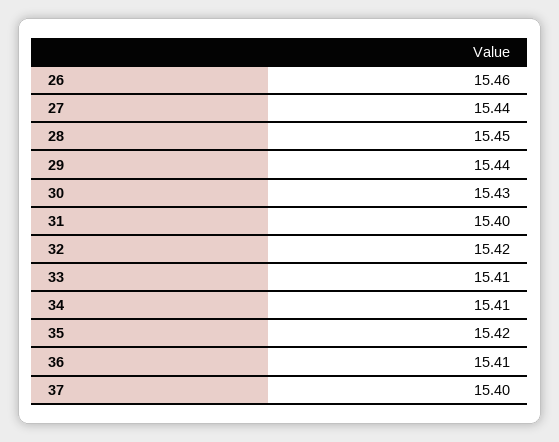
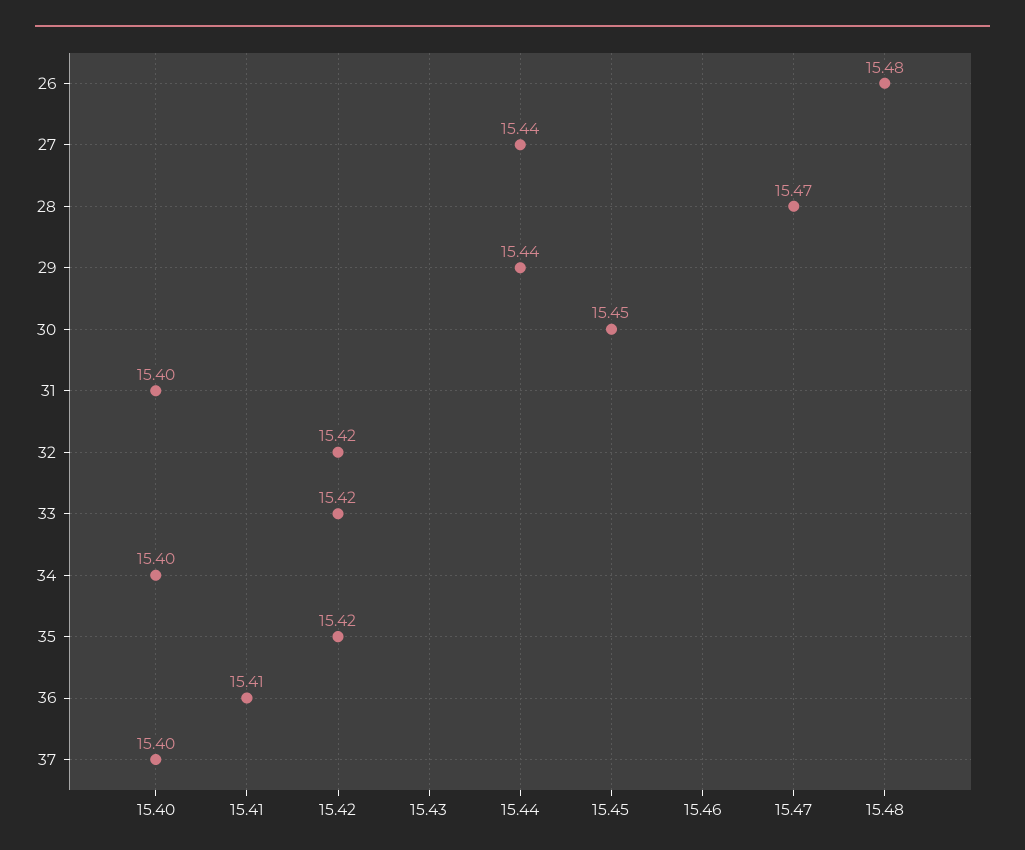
26: 15.46 -> 15.48
28: 15.45 -> 15.47
30: 15.43 -> 15.45
33: 15.41 -> 15.42
34: 15.41 -> 15.4

